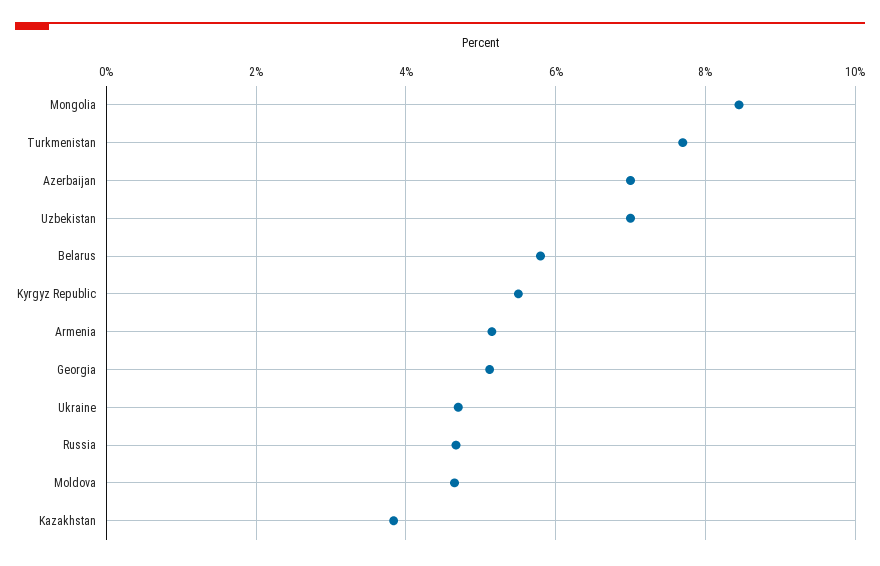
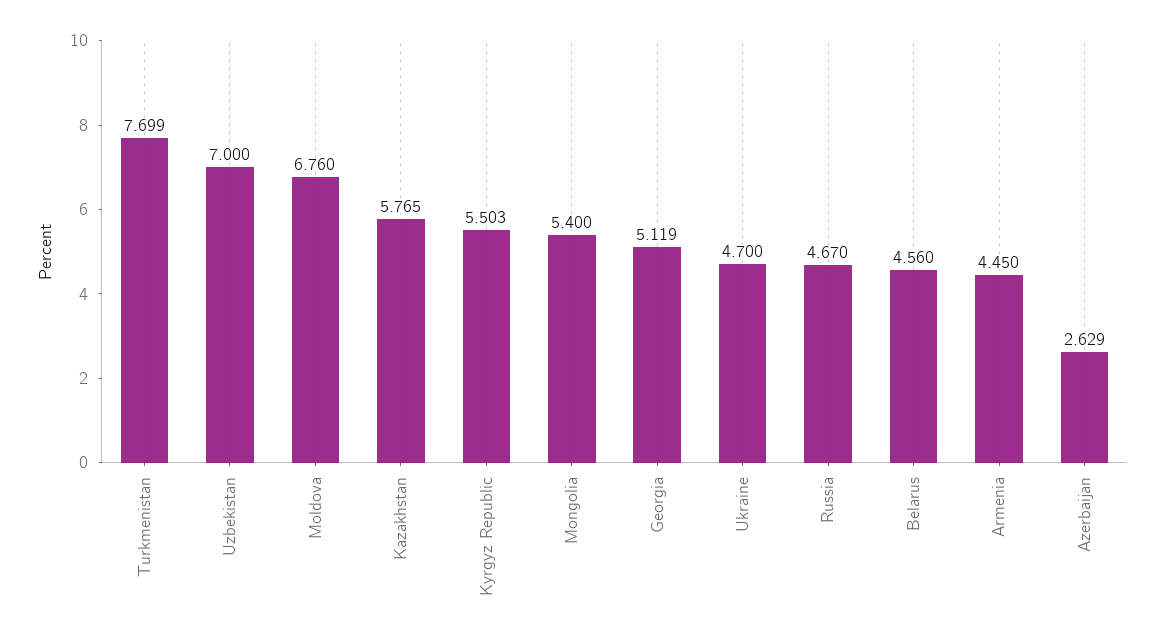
Mongolia: 8.4 -> 5.4
Azerbaijan: 7 -> 2.629
Belarus: 5.8 -> 4.56
Armenia: 5.2 -> 4.45
Moldova: 4.6 -> 6.76
Kazakhstan: 3.8 -> 5.765

